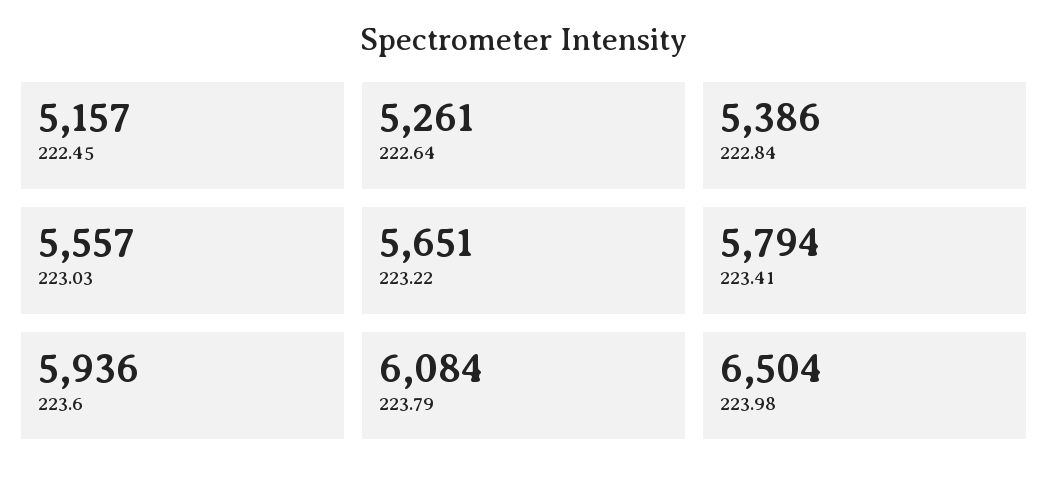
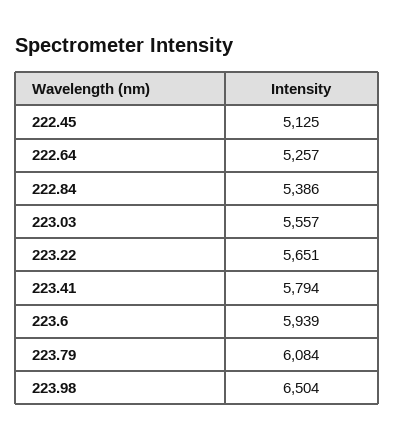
222.45: 5157 -> 5125
222.64: 5261 -> 5257
223.6: 5936 -> 5939

